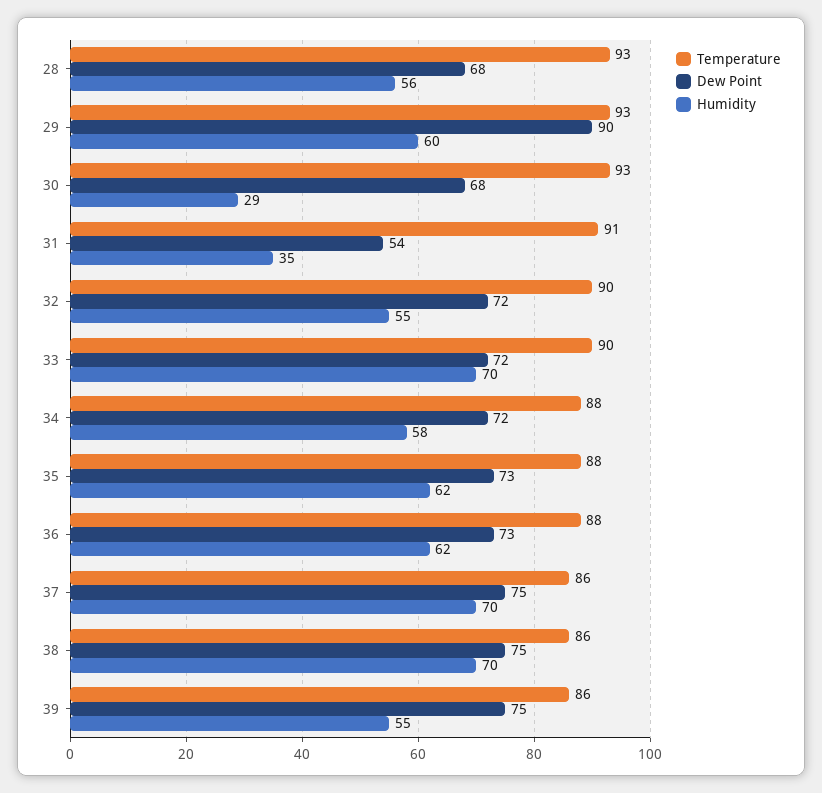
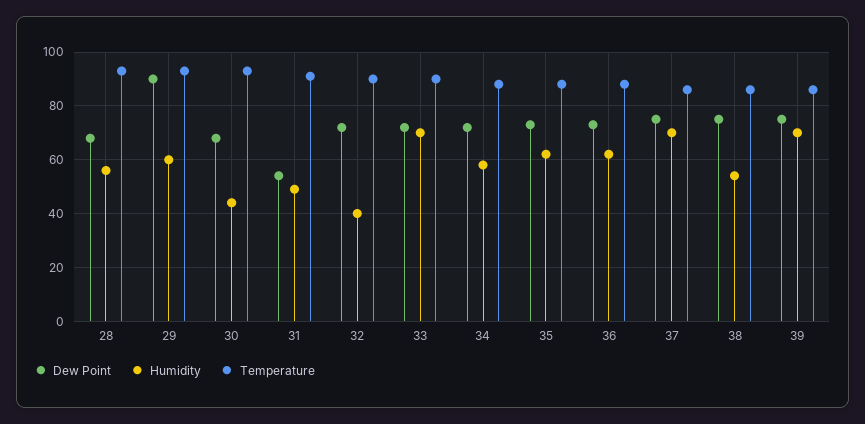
Humidity, 30: 29 -> 45
Humidity, 31: 35 -> 50
Humidity, 32: 55 -> 40
Humidity, 38: 70 -> 55
Humidity, 39: 55 -> 70

